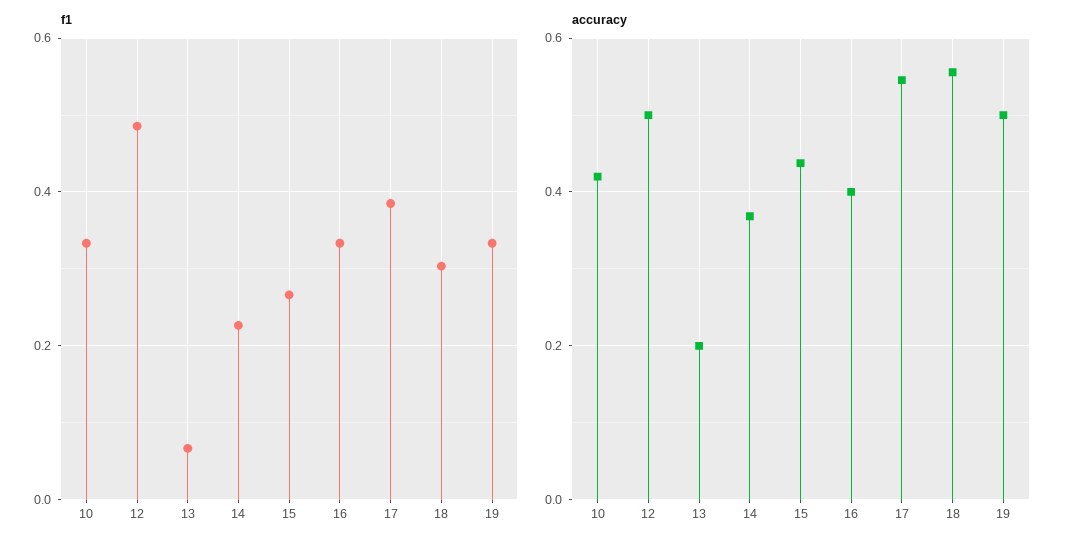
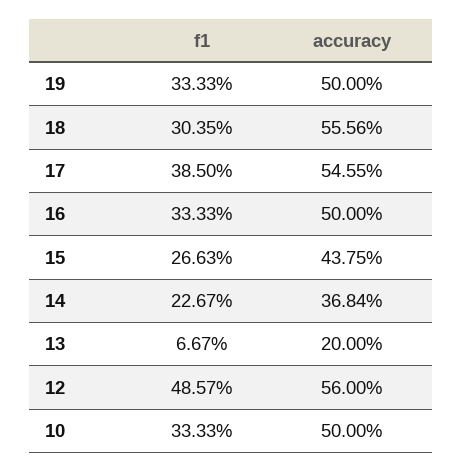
accuracy, 10: 0.42 -> 0.5
accuracy, 12: 0.5 -> 0.56
accuracy, 16: 0.4 -> 0.5

